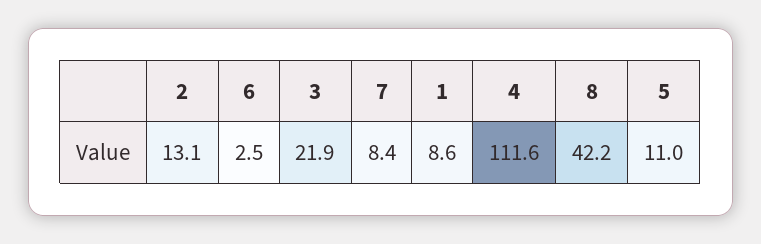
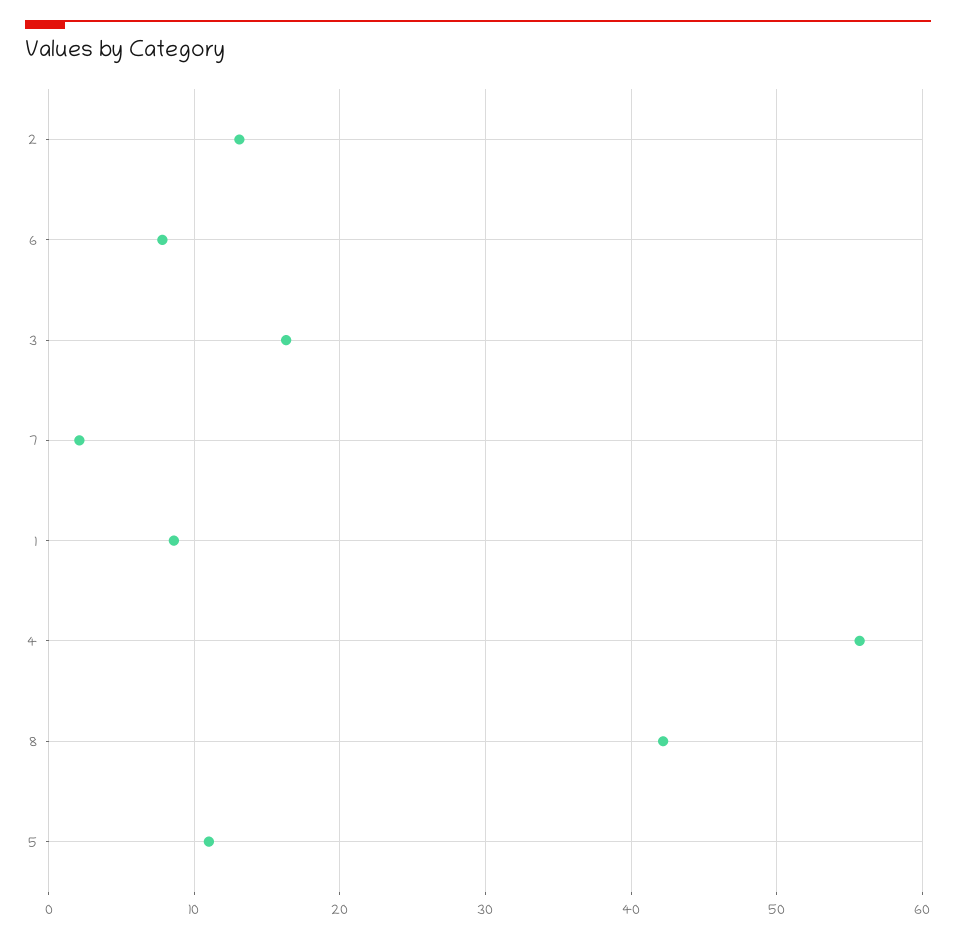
6: 2.5 -> 8
3: 21.9 -> 16
7: 8.4 -> 2
4: 111.6 -> 56

